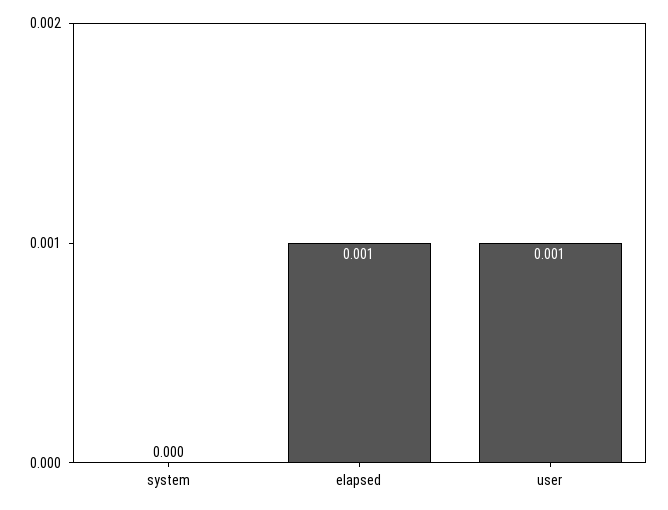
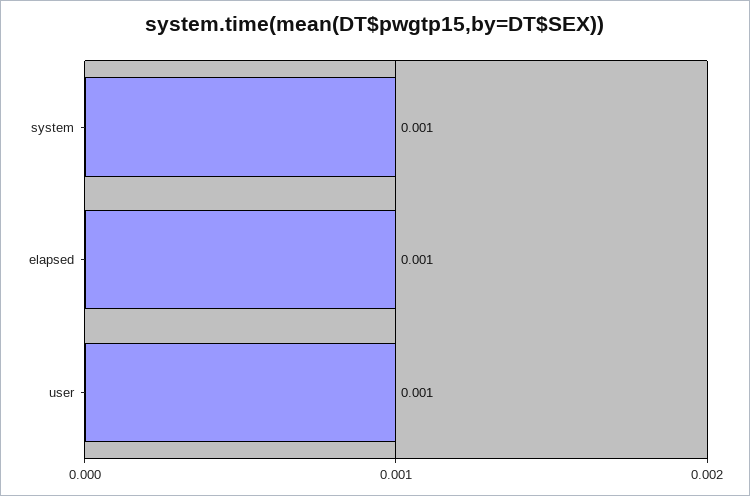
system: 0 -> 0.001

